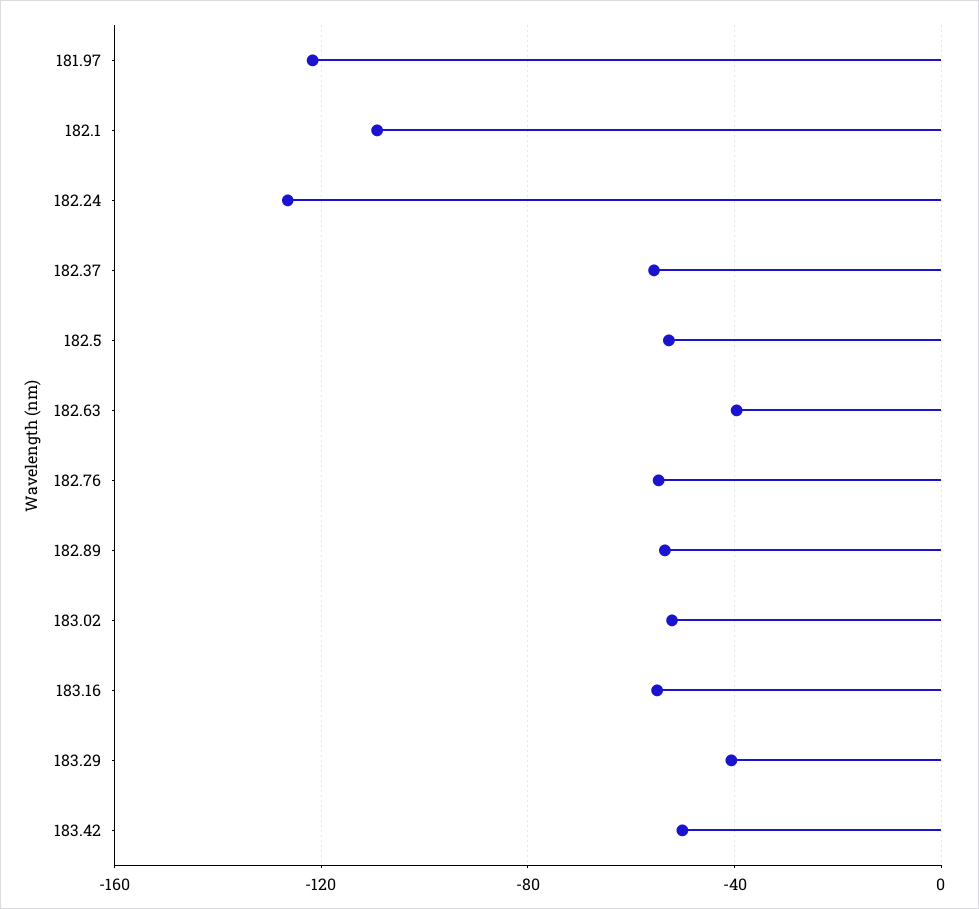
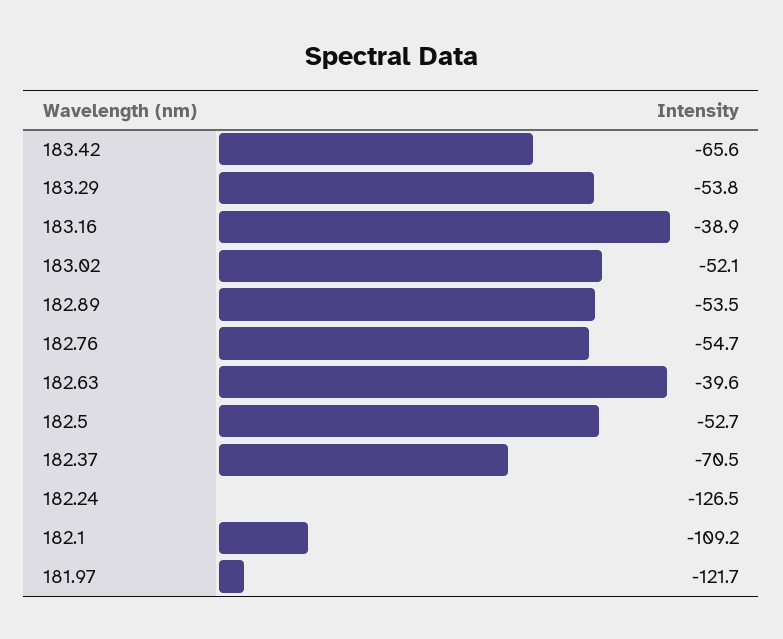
182.37: -55 -> -70.5
183.16: -55 -> -38.9
183.29: -40 -> -53.8
183.42: -50 -> -65.6

